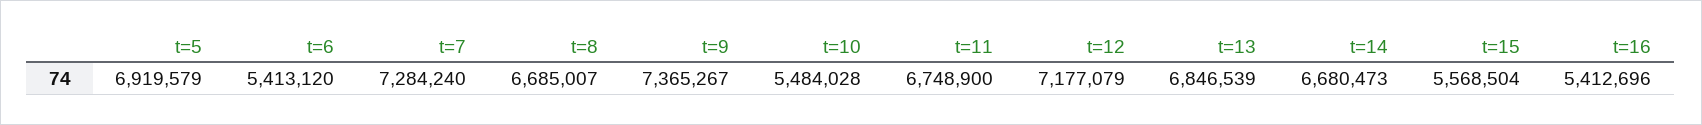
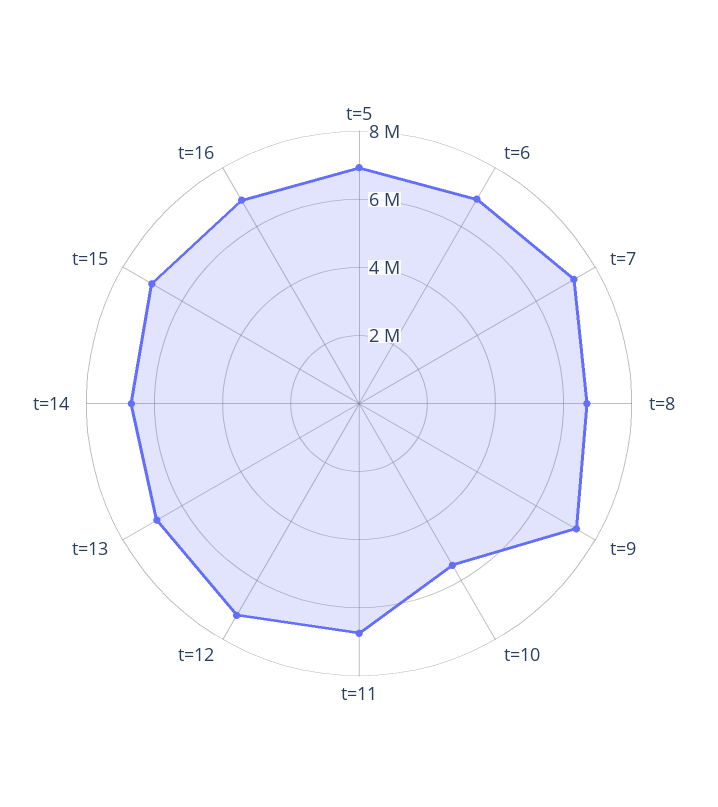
t=6: 5413120 -> 7000000
t=15: 5568504 -> 7000000
t=16: 5412696 -> 7000000

